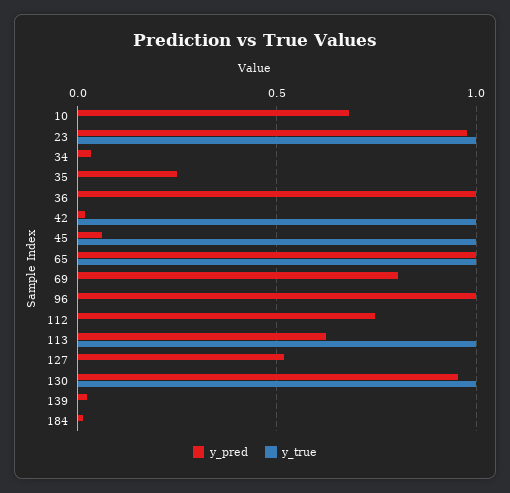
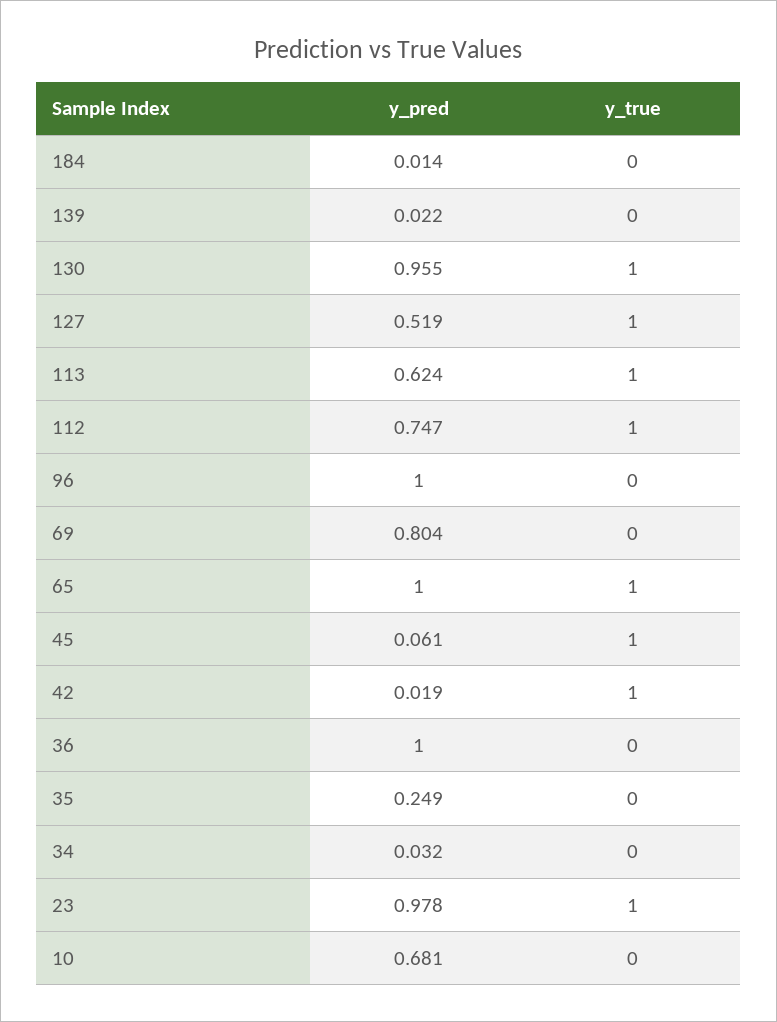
y_true, 112: 0 -> 1
y_true, 127: 0 -> 1

